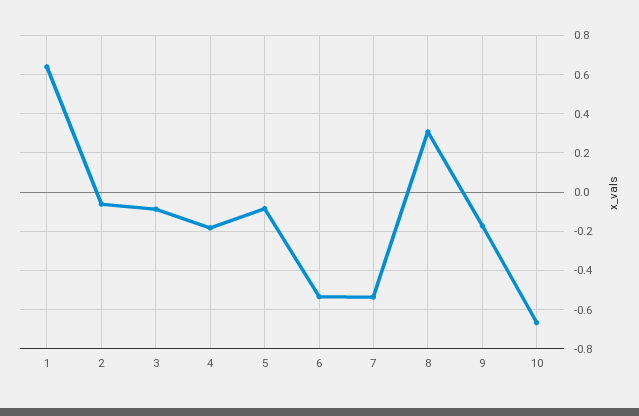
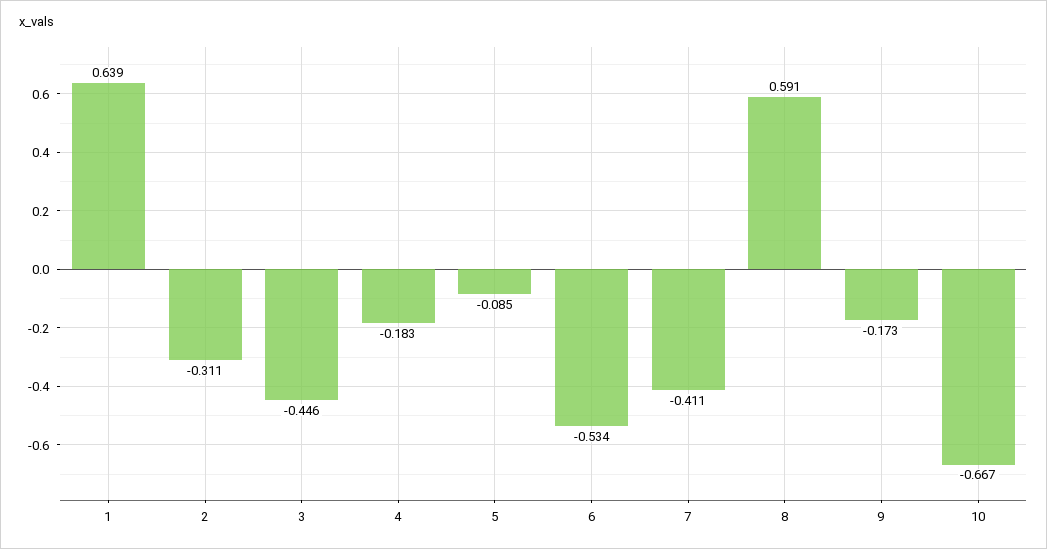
2: -0.05 -> -0.311
3: -0.1 -> -0.446
7: -0.55 -> -0.411
8: 0.3 -> 0.591

